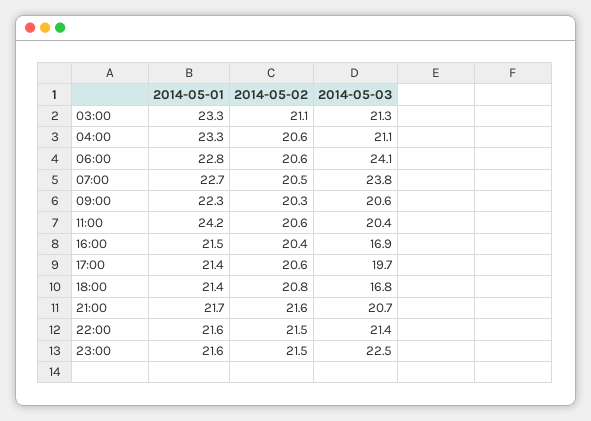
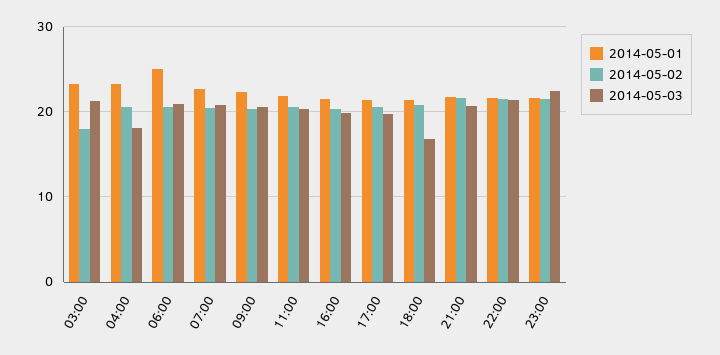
2014-05-02, 03:00: 21.1 -> 18
2014-05-03, 04:00: 21.1 -> 18
2014-05-01, 06:00: 22.8 -> 25
2014-05-03, 06:00: 24.1 -> 21
2014-05-03, 07:00: 23.8 -> 21
2014-05-01, 11:00: 24.2 -> 22
2014-05-03, 16:00: 16.9 -> 20

